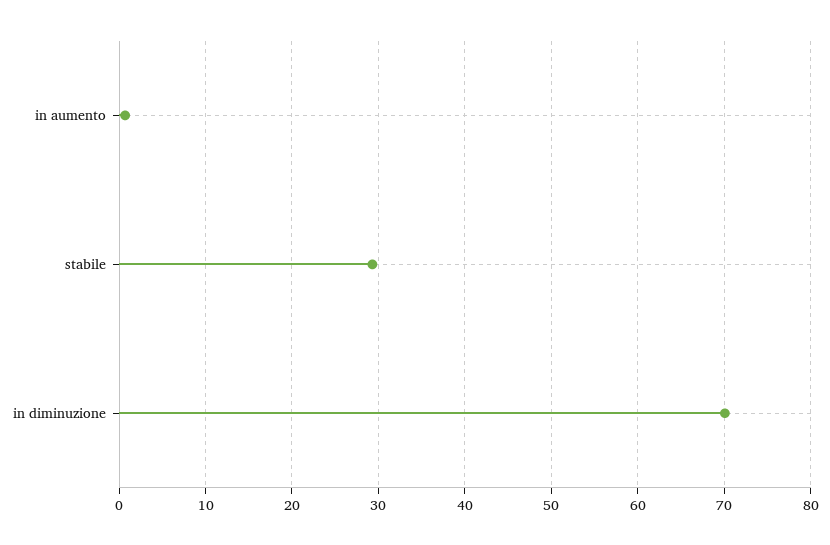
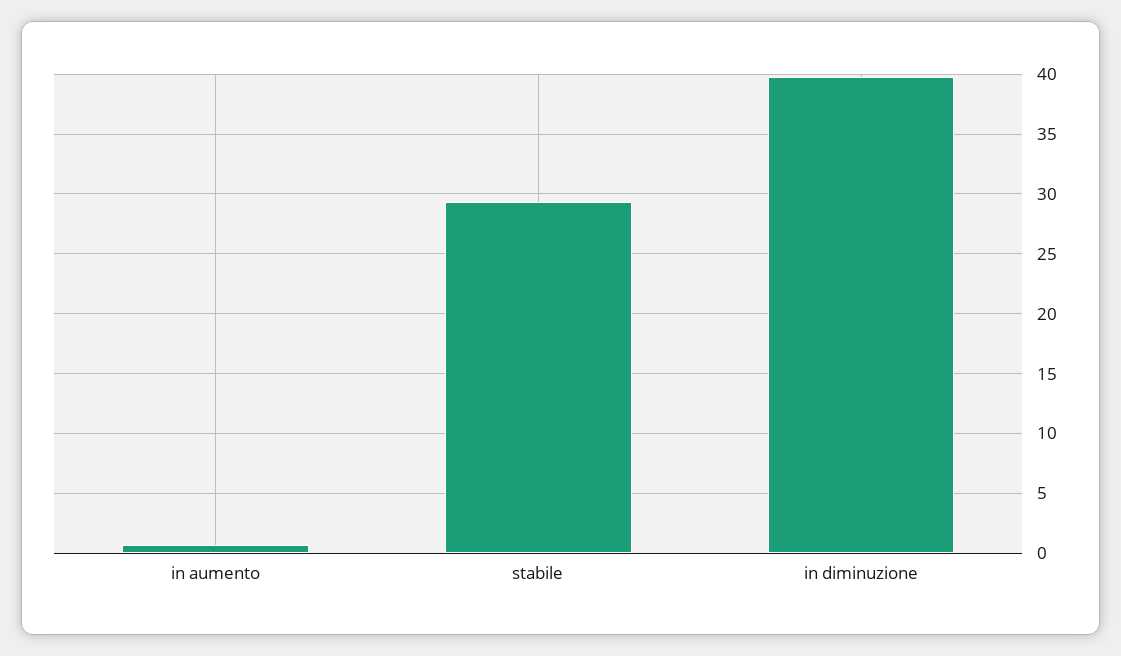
in diminuzione: 70 -> 40

